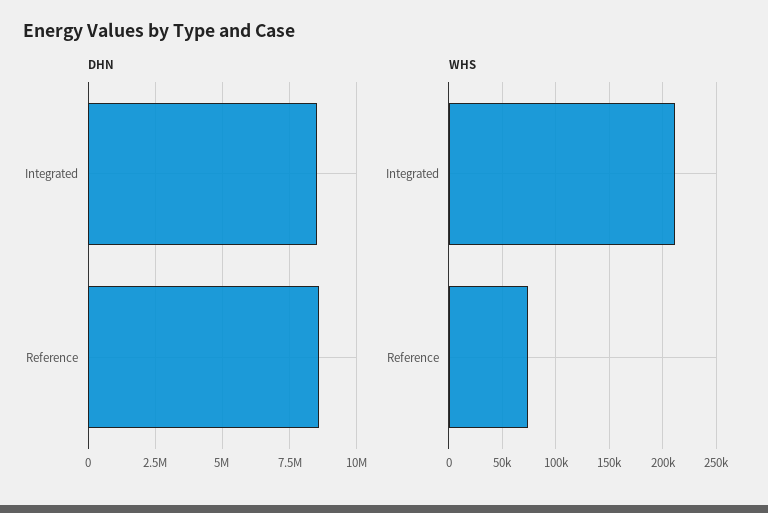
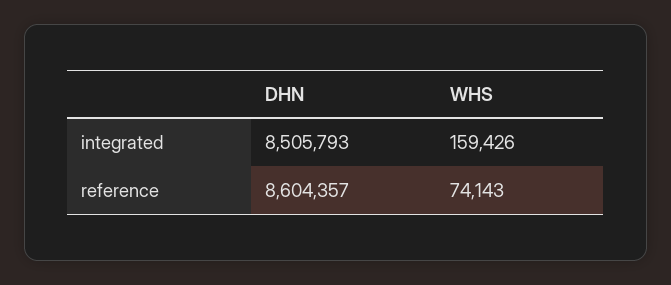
WHS, Integrated: 210000 -> 159426

